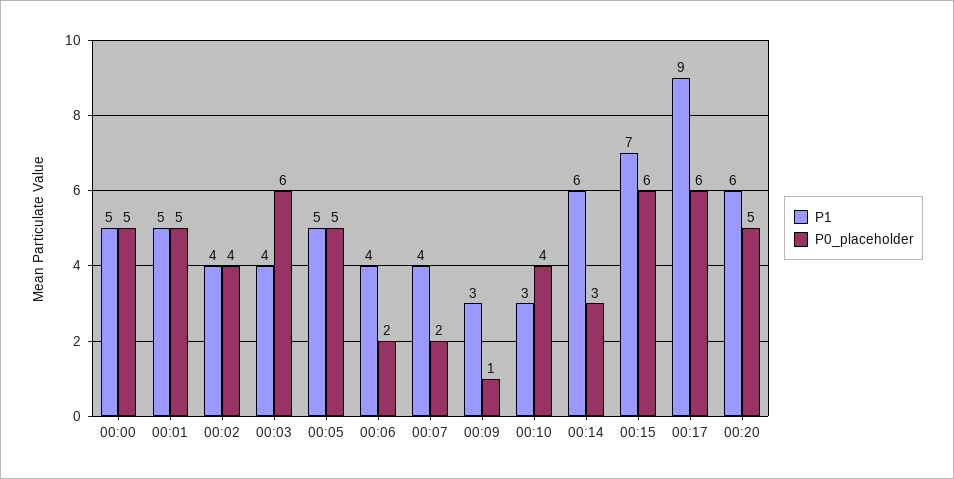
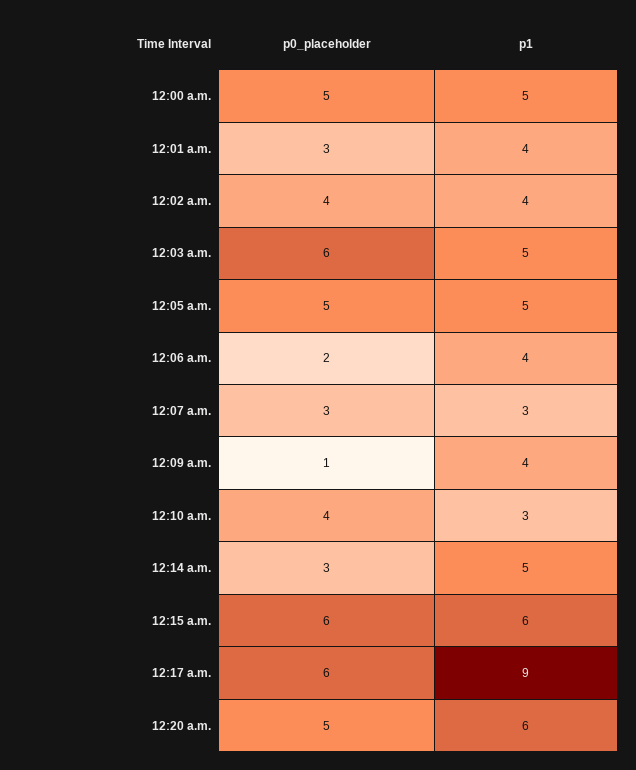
P1, 00:01: 5 -> 4
P0_placeholder, 00:01: 5 -> 3
P1, 00:03: 4 -> 5
P1, 00:07: 4 -> 3
P0_placeholder, 00:07: 2 -> 3
P1, 00:09: 3 -> 4
P1, 00:14: 6 -> 5
P1, 00:15: 7 -> 6

